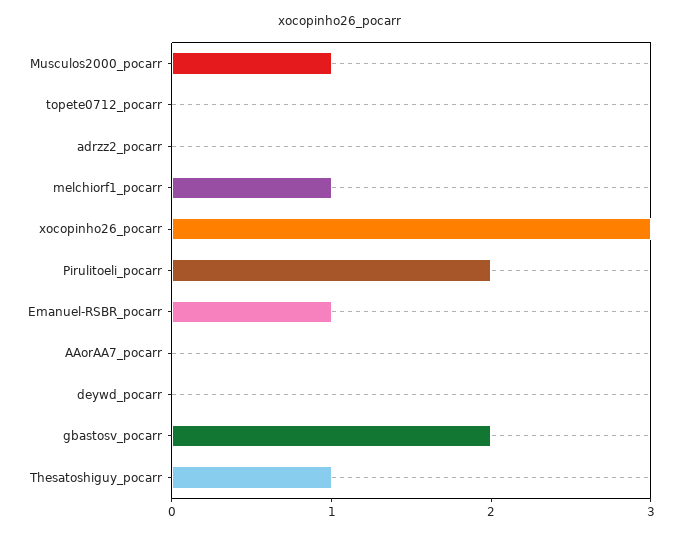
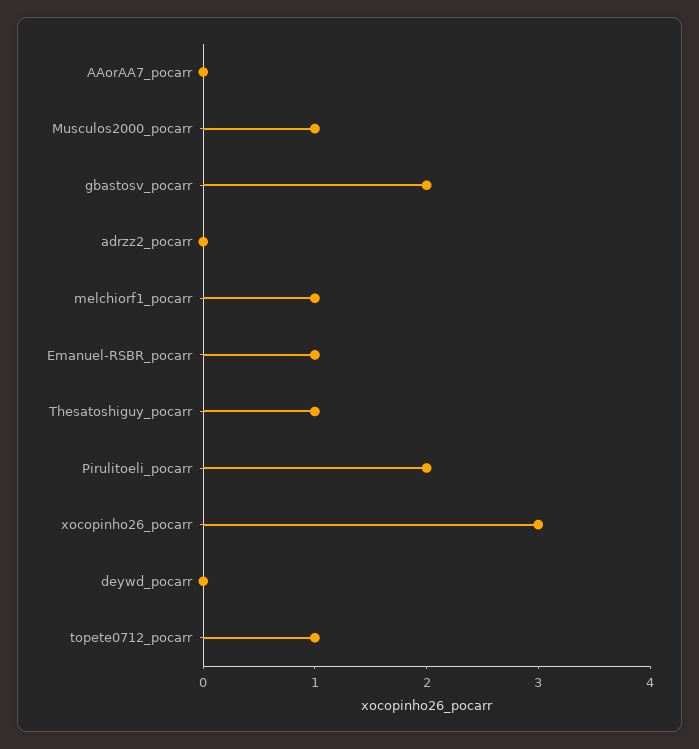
topete0712_pocarr: 0 -> 1

